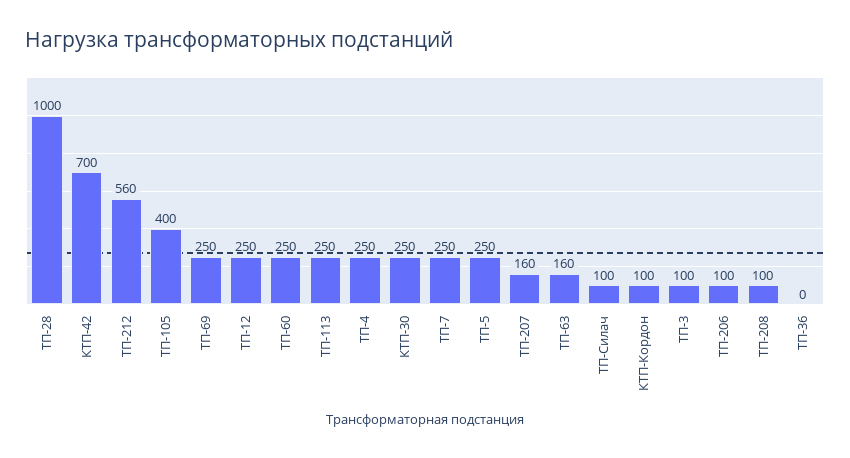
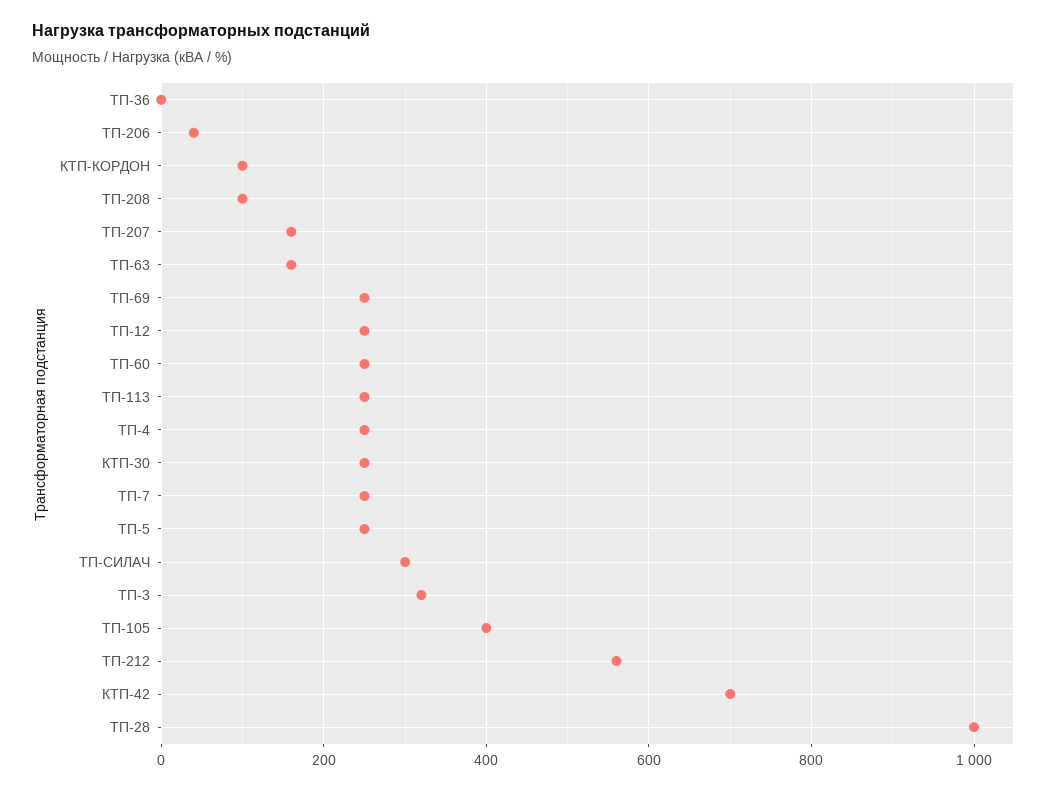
ТП-Силач: 100 -> 300
ТП-3: 100 -> 320
ТП-206: 100 -> 40

